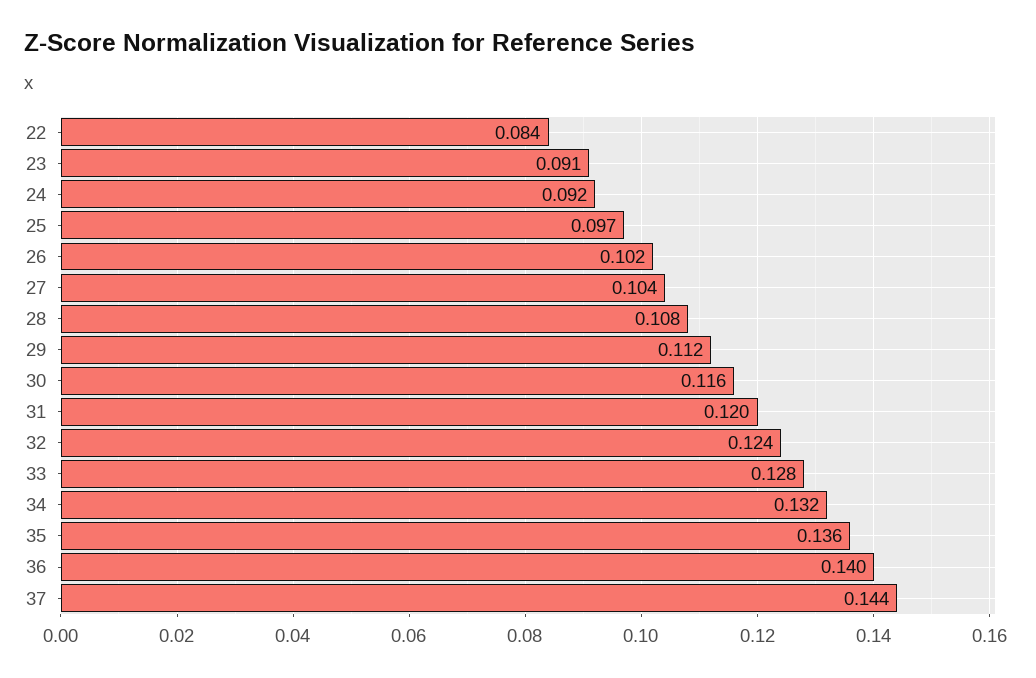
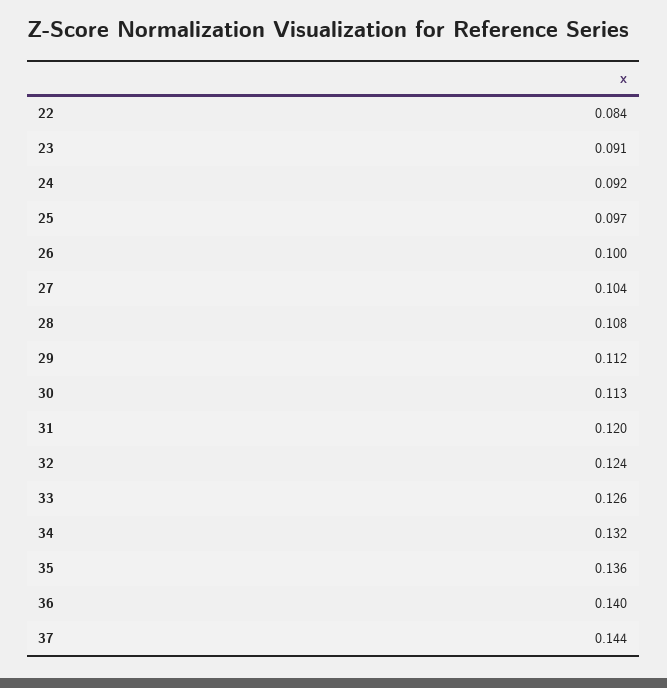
26: 0.102 -> 0.1
30: 0.116 -> 0.113
33: 0.128 -> 0.126

